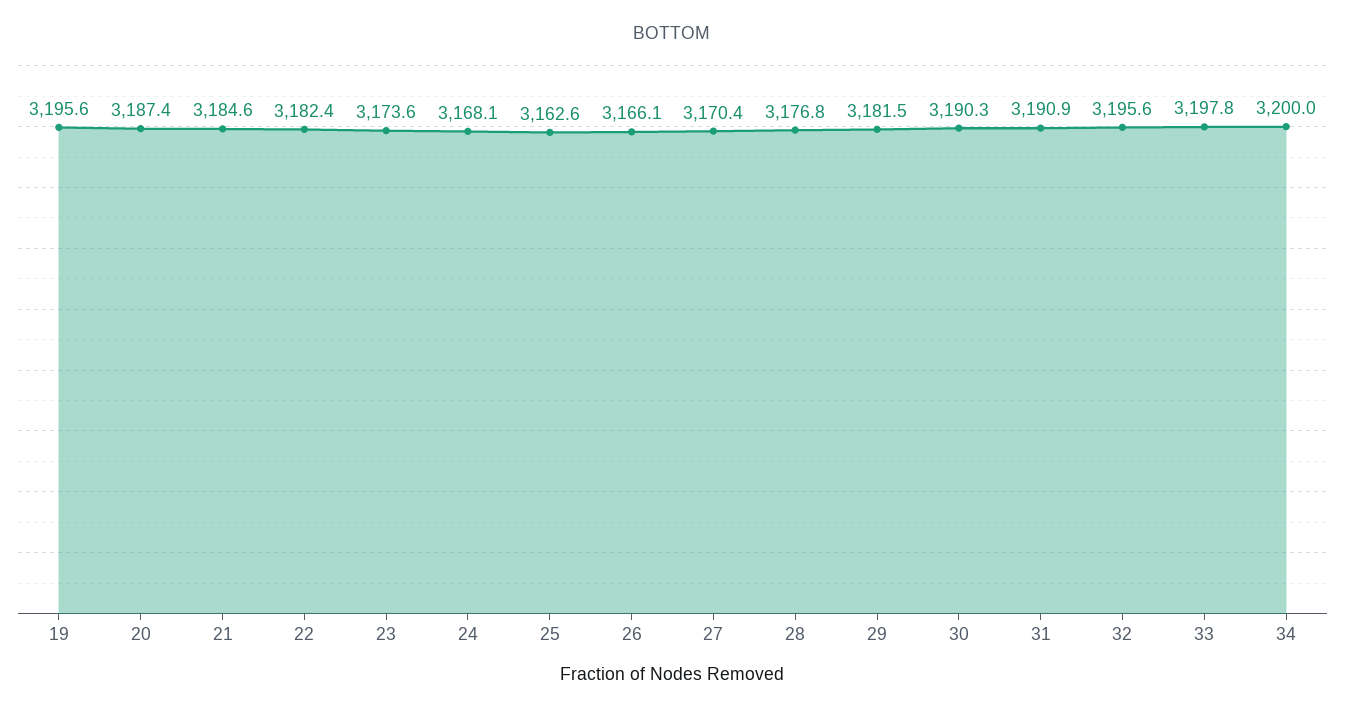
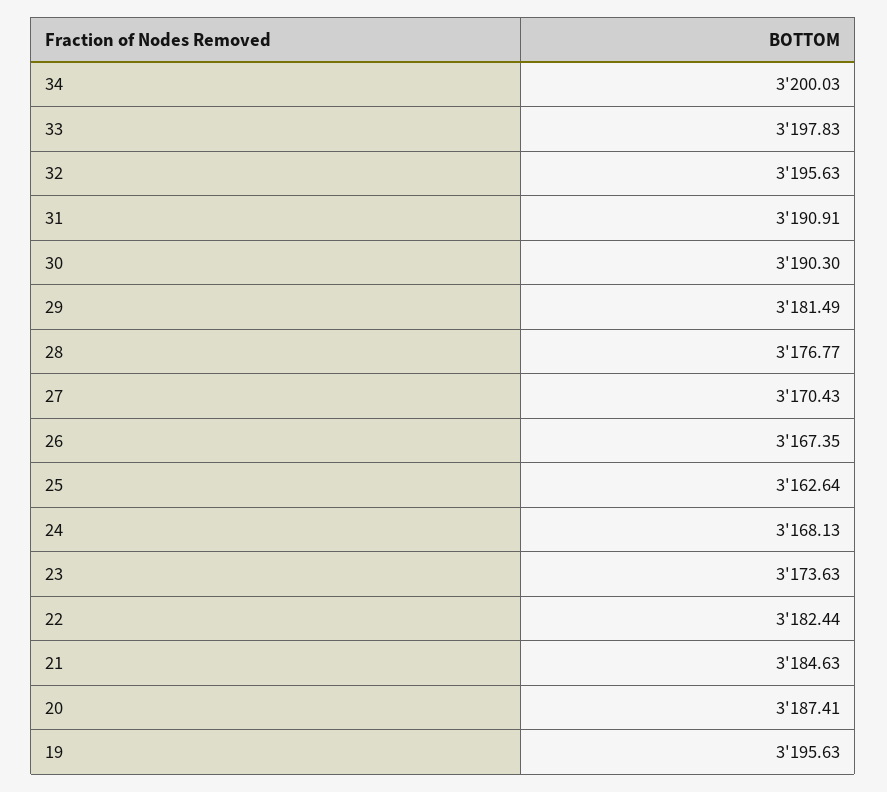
26: 3166.1 -> 3167.35

